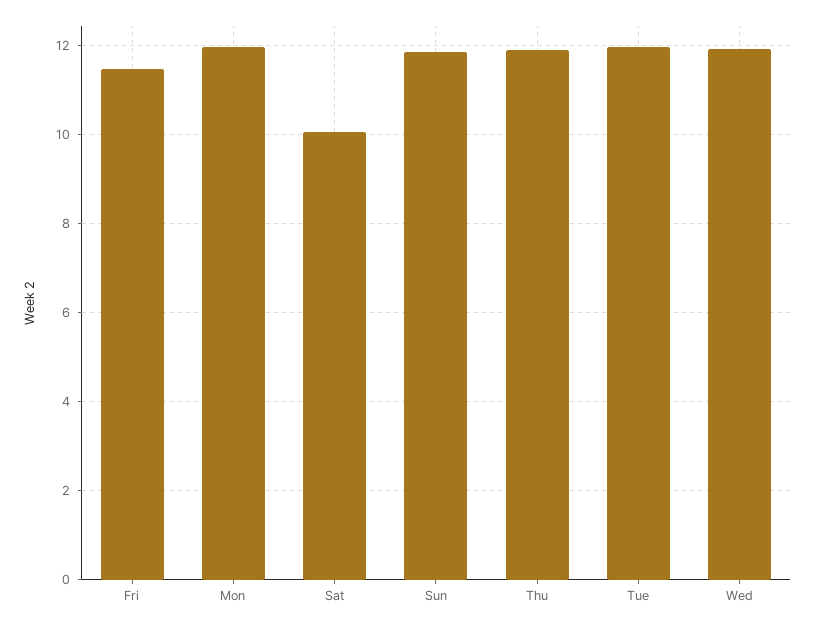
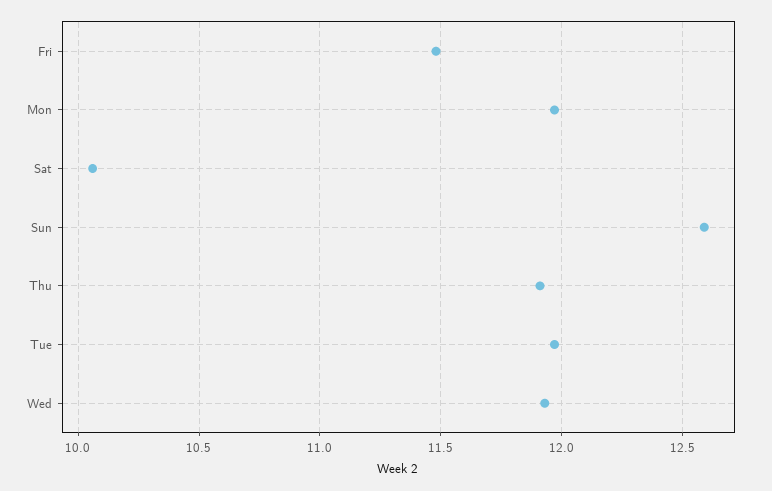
Sun: 11.8 -> 12.6

